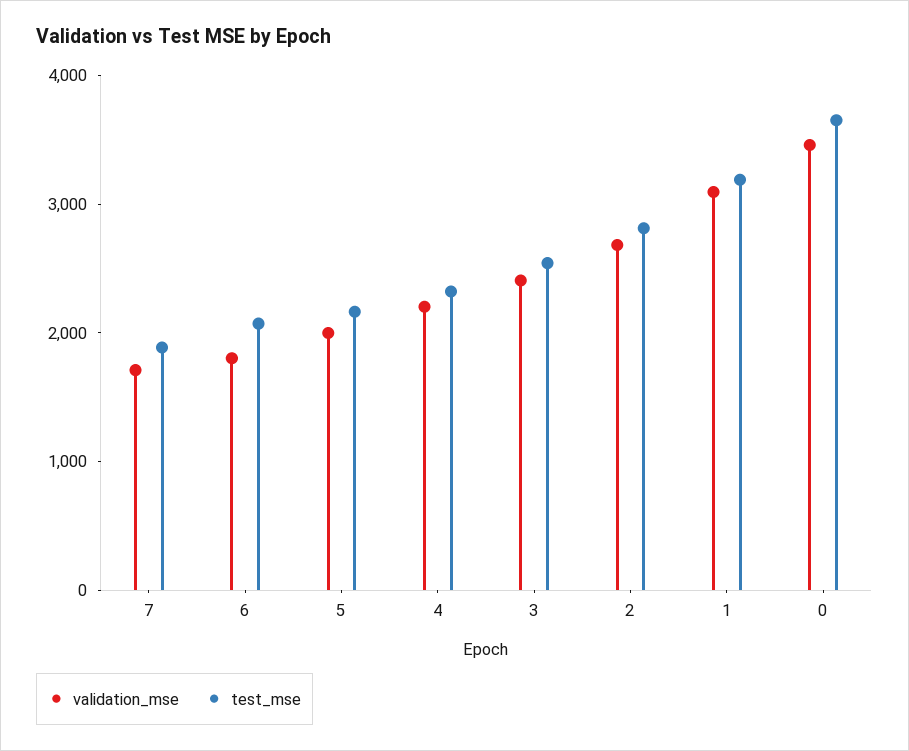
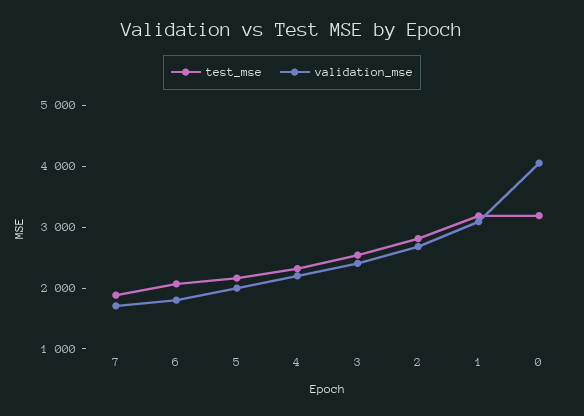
validation_mse, 0: 3400 -> 4000
test_mse, 0: 3600 -> 3200

